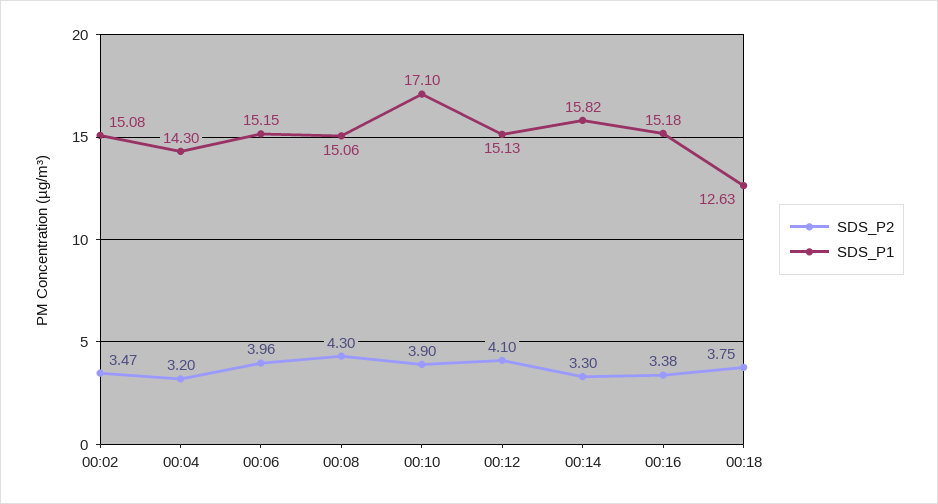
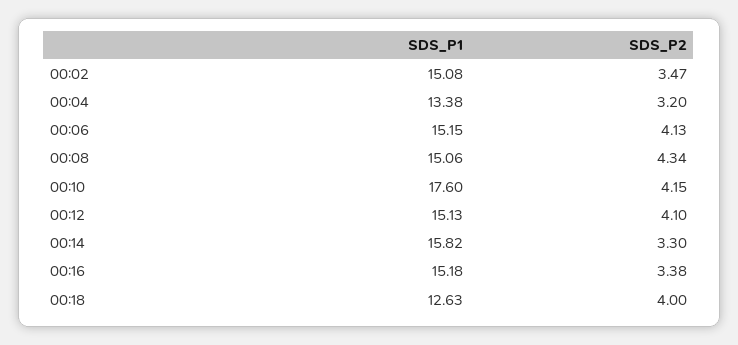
SDS_P1, 00:04: 14.3 -> 13.38
SDS_P2, 00:06: 3.96 -> 4.13
SDS_P2, 00:08: 4.3 -> 4.34
SDS_P2, 00:10: 3.9 -> 4.15
SDS_P1, 00:10: 17.1 -> 17.6
SDS_P2, 00:18: 3.75 -> 4

